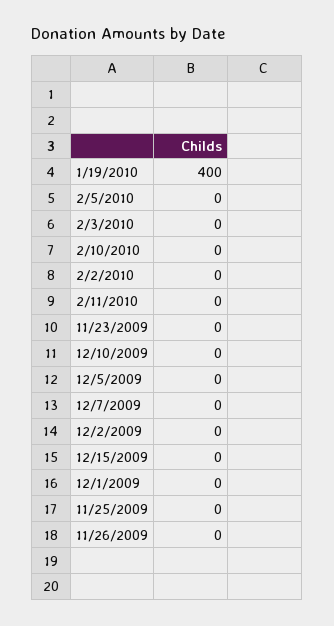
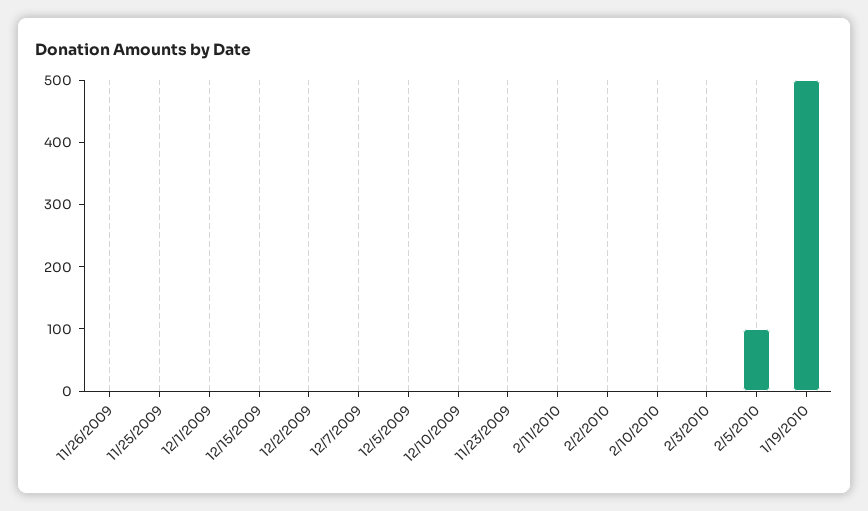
1/19/2010: 400 -> 500
2/5/2010: 0 -> 100

